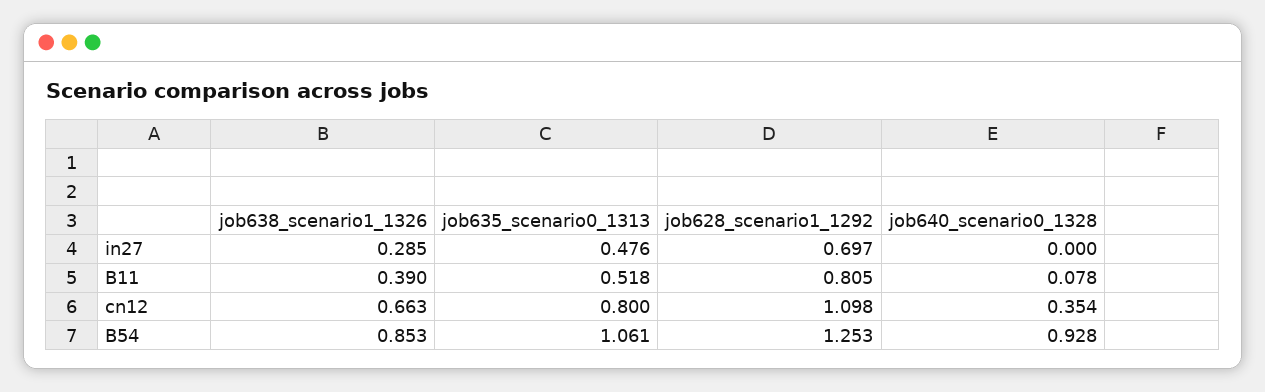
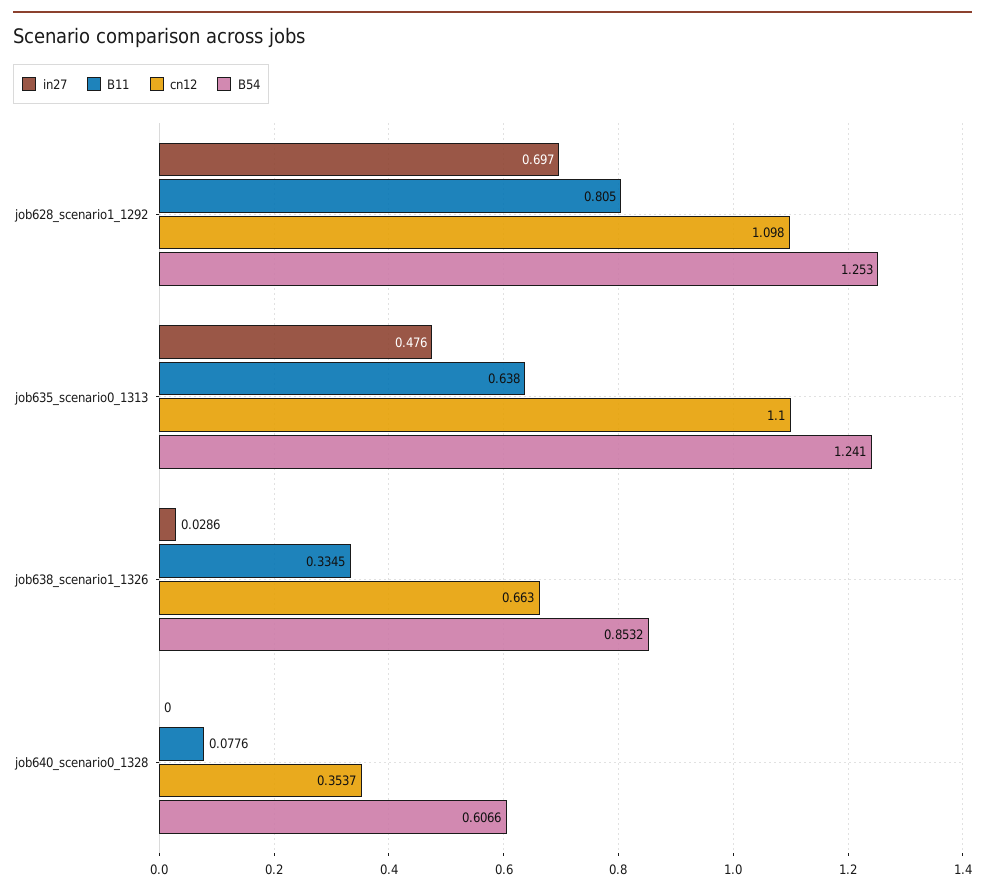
in27, job638_scenario1_1326: 0.285 -> 0.0286
B11, job638_scenario1_1326: 0.39 -> 0.3345
B11, job635_scenario0_1313: 0.518 -> 0.638
cn12, job635_scenario0_1313: 0.8 -> 1.1
B54, job635_scenario0_1313: 1.061 -> 1.241
B54, job640_scenario0_1328: 0.928 -> 0.6066

